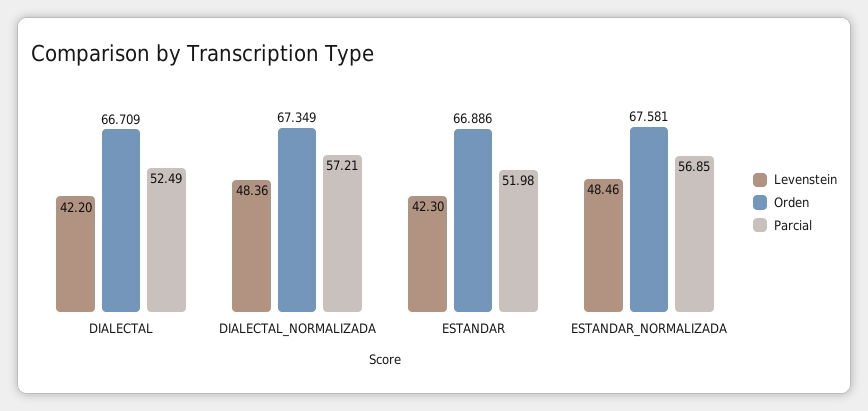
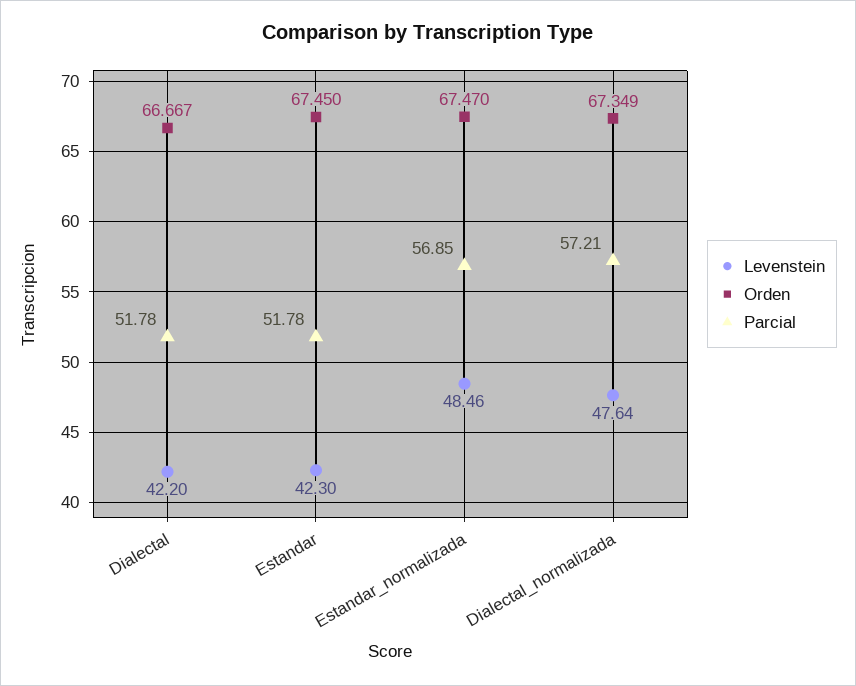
Orden, DIALECTAL: 66.709 -> 66.667
Parcial, DIALECTAL: 52.49 -> 51.78
Levenstein, DIALECTAL_NORMALIZADA: 48.36 -> 47.64
Orden, ESTANDAR: 66.886 -> 67.45
Parcial, ESTANDAR: 51.98 -> 51.78
Orden, ESTANDAR_NORMALIZADA: 67.581 -> 67.47

